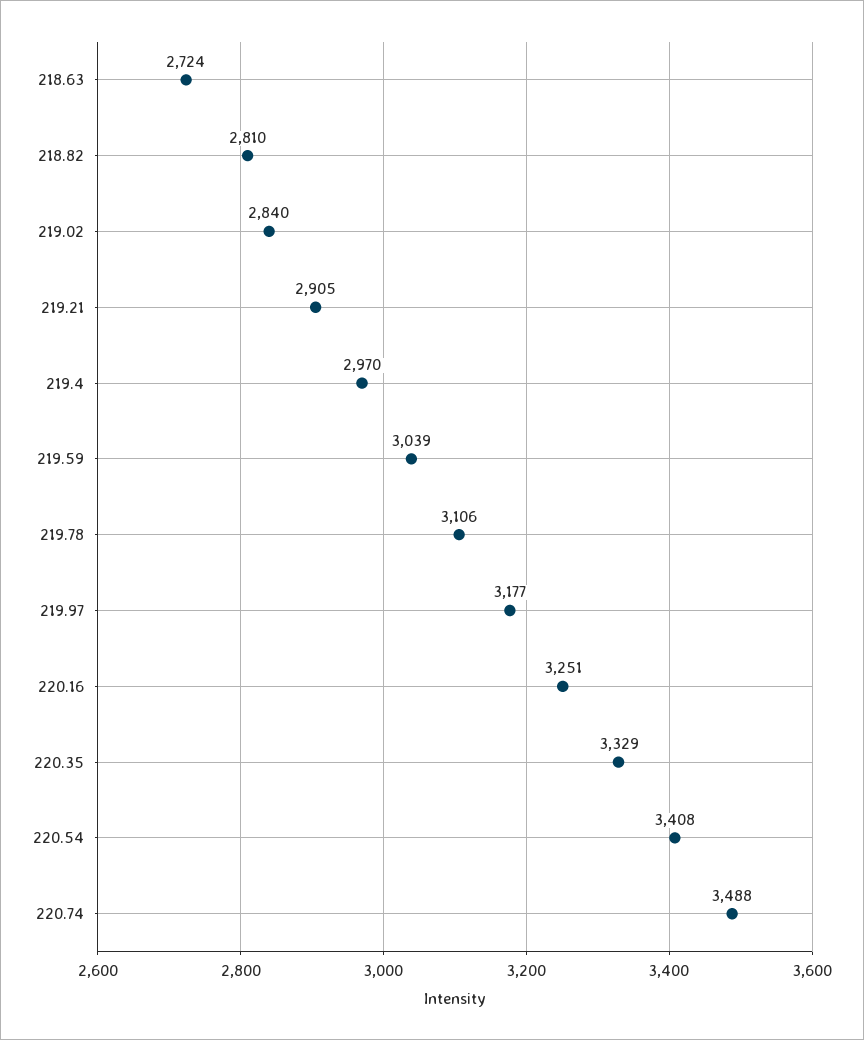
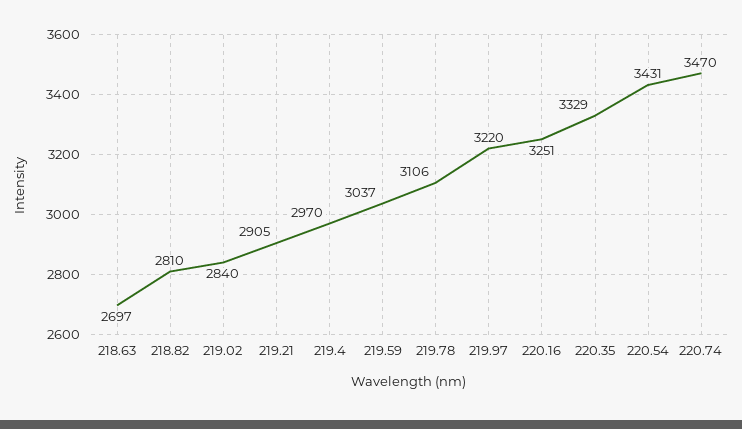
218.63: 2724 -> 2697
219.59: 3039 -> 3037
219.97: 3177 -> 3220
220.54: 3408 -> 3431
220.74: 3488 -> 3470

